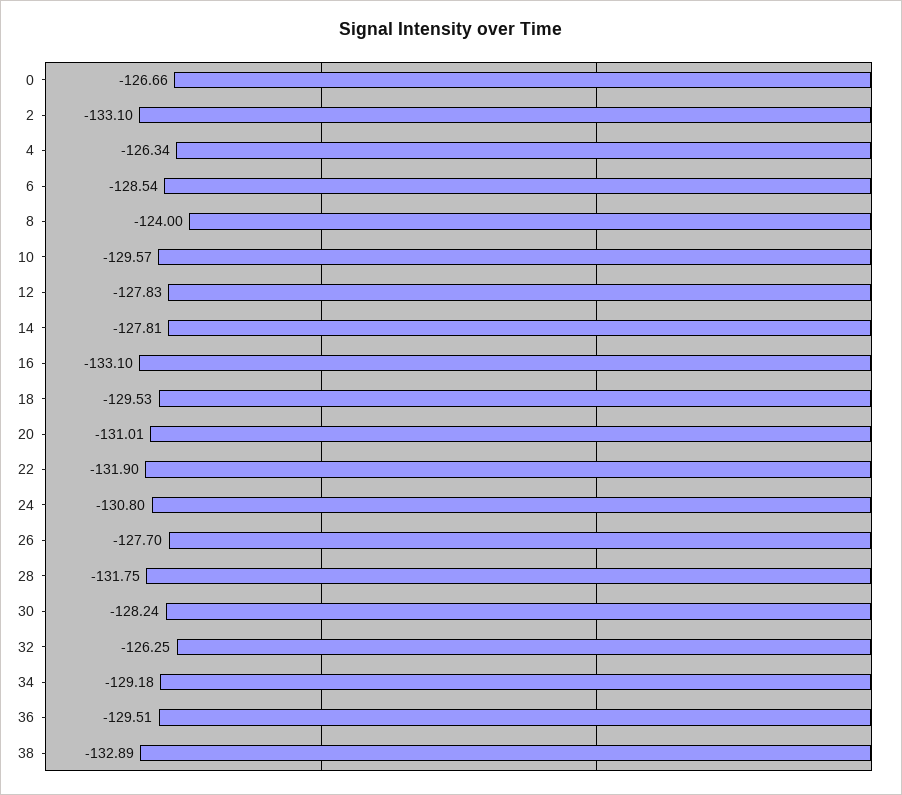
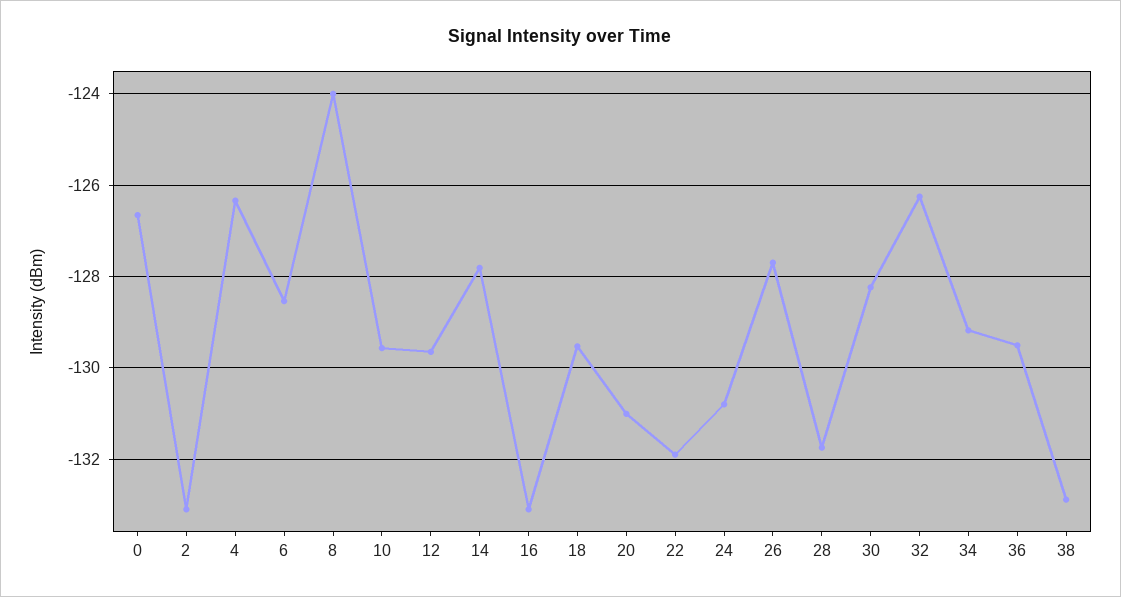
12: -127.83 -> -129.6

